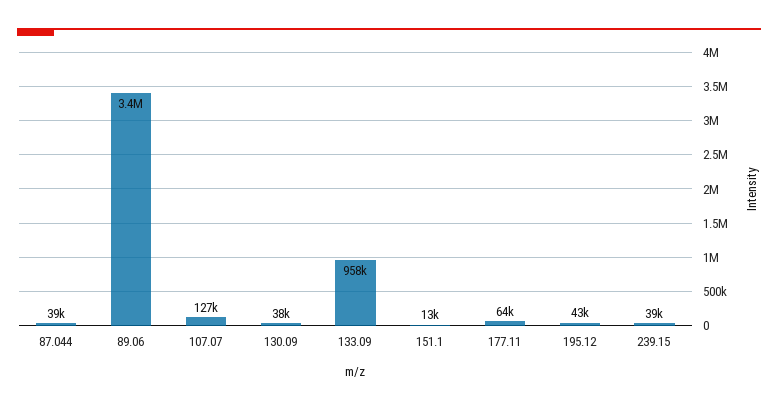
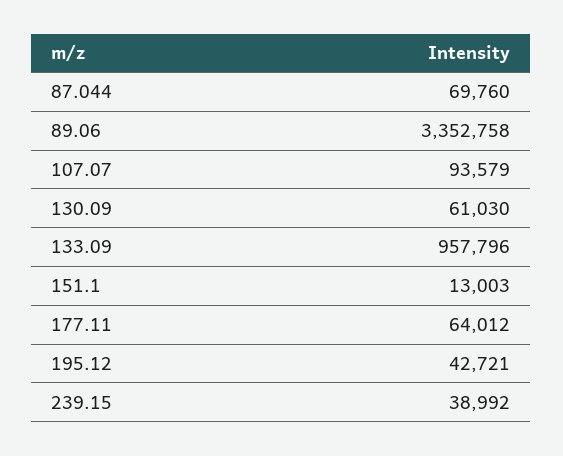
87.044: 39000 -> 69760
107.07: 127000 -> 93579
130.09: 38000 -> 61030

